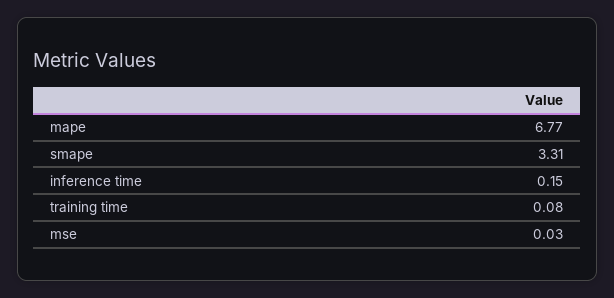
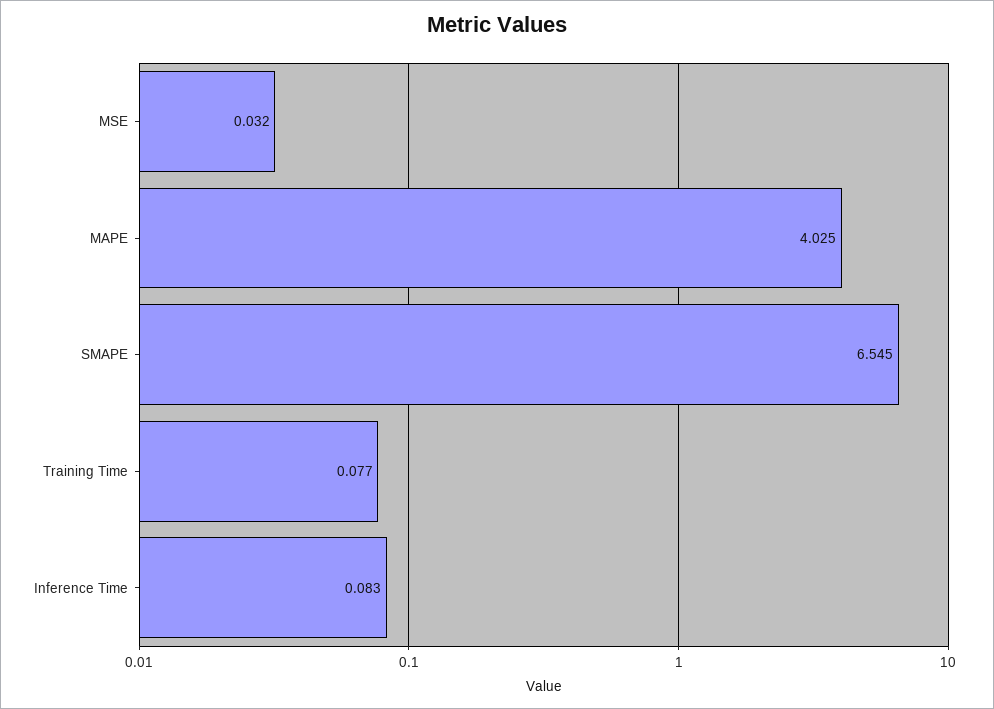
mape: 6.77 -> 4.025
smape: 3.31 -> 6.545
inference time: 0.15 -> 0.083

